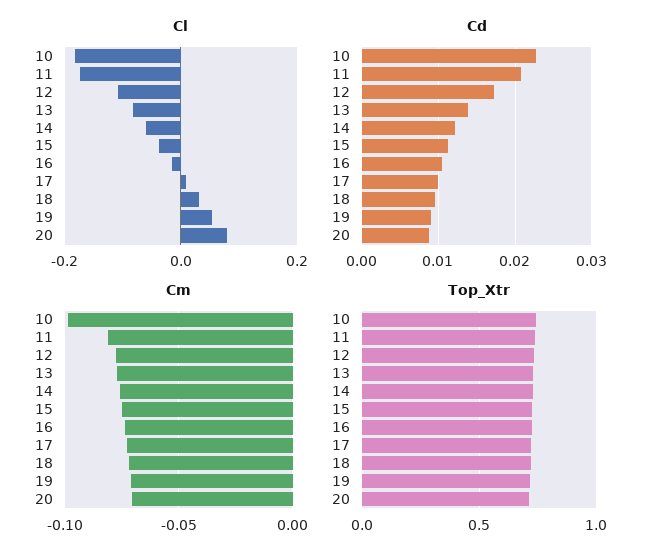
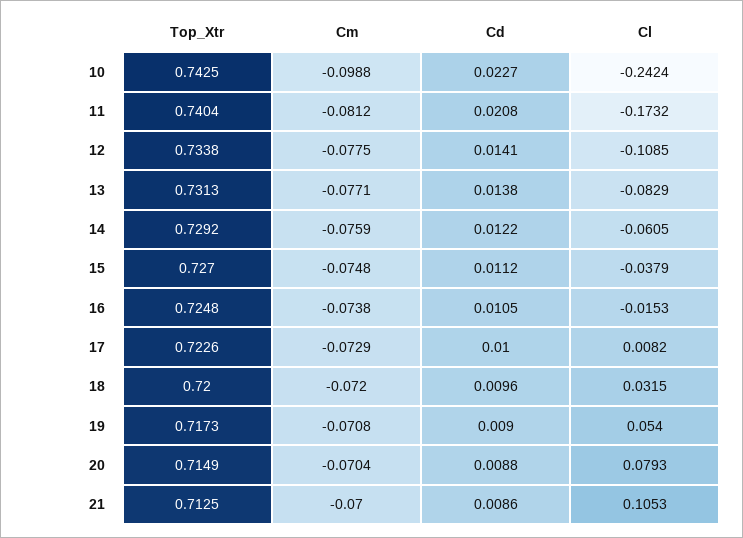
Cl, 10: -0.18 -> -0.2424
Cd, 12: 0.017 -> 0.0141
Top_Xtr, 21: none -> 0.7125
Cm, 21: none -> -0.07
Cd, 21: none -> 0.0086
Cl, 21: none -> 0.1053

